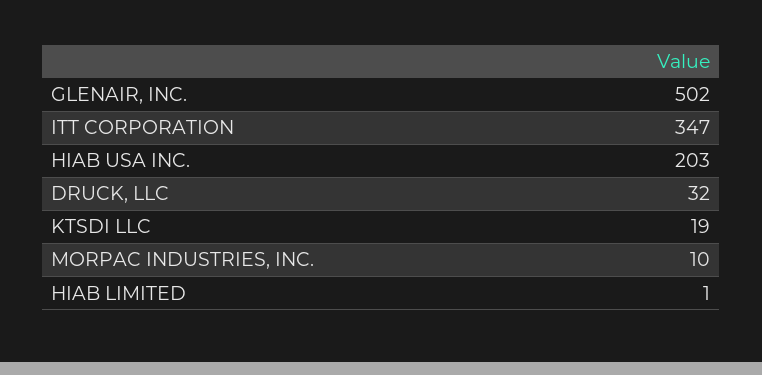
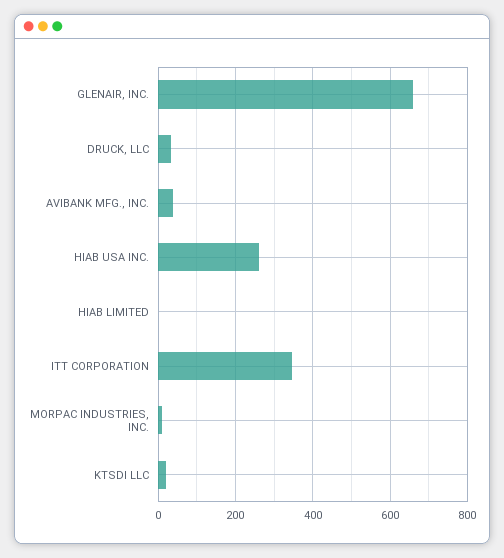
GLENAIR, INC.: 502 -> 660
HIAB USA INC.: 203 -> 260
AVIBANK MFG., INC.: none -> 40

